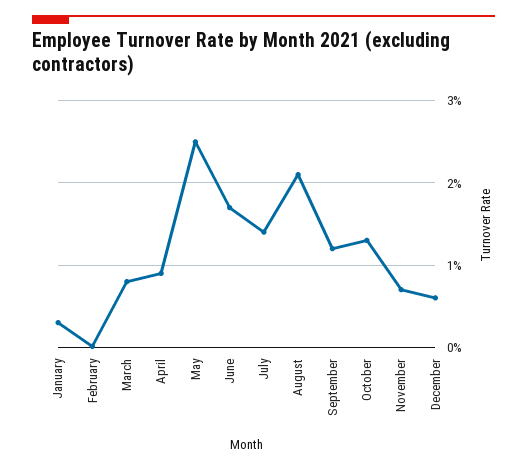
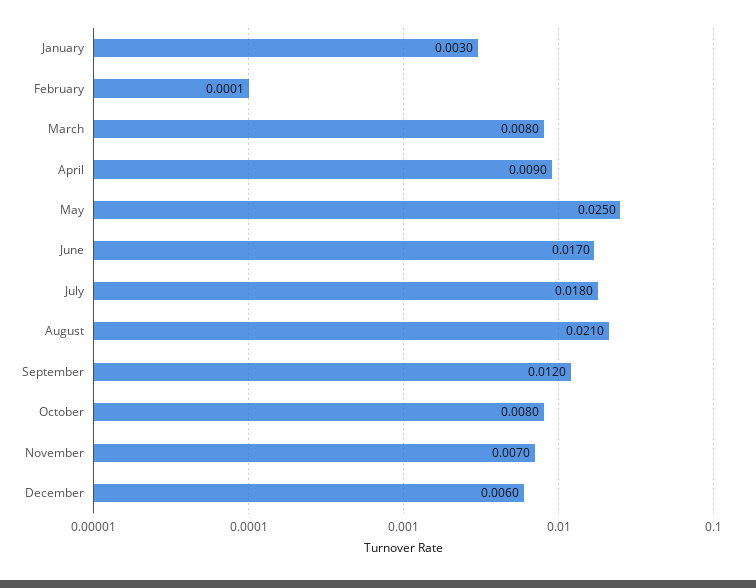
July: 0.014 -> 0.018
October: 0.013 -> 0.008

